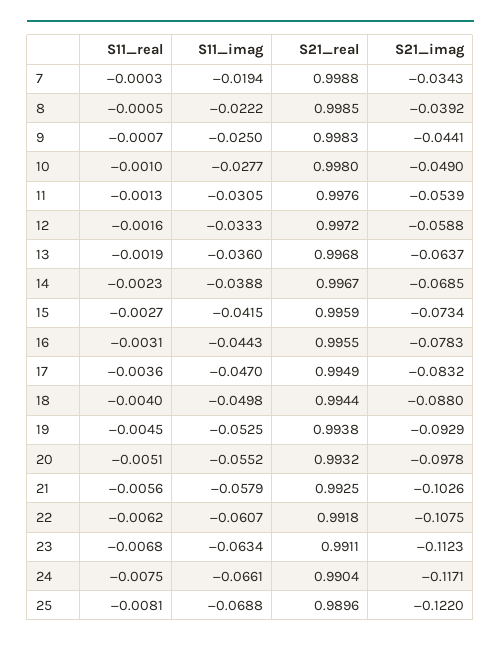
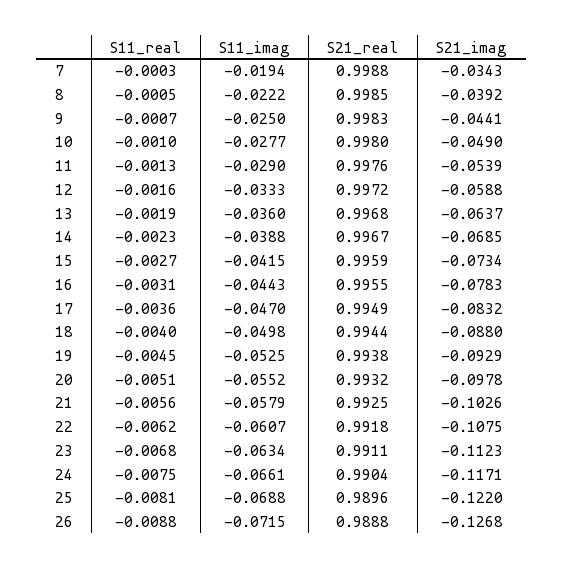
S11_imag, 11: -0.0305 -> -0.029
S11_real, 26: none -> -0.0088
S11_imag, 26: none -> -0.0715
S21_real, 26: none -> 0.9888
S21_imag, 26: none -> -0.1268

